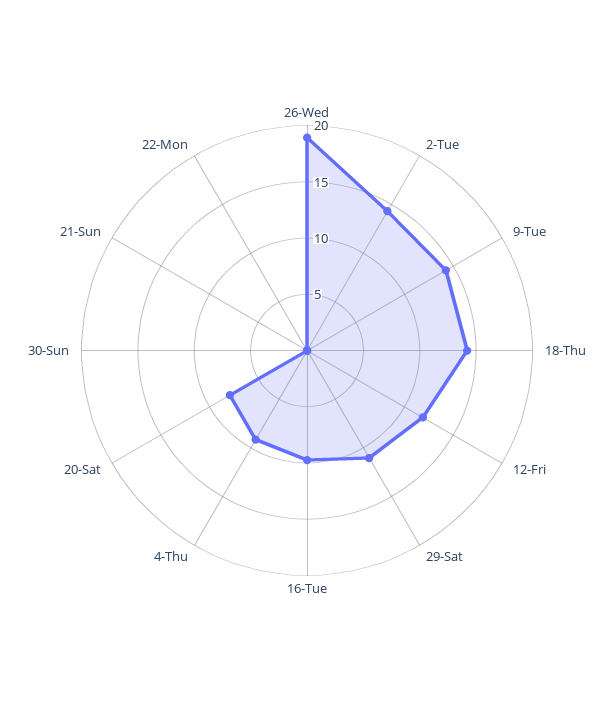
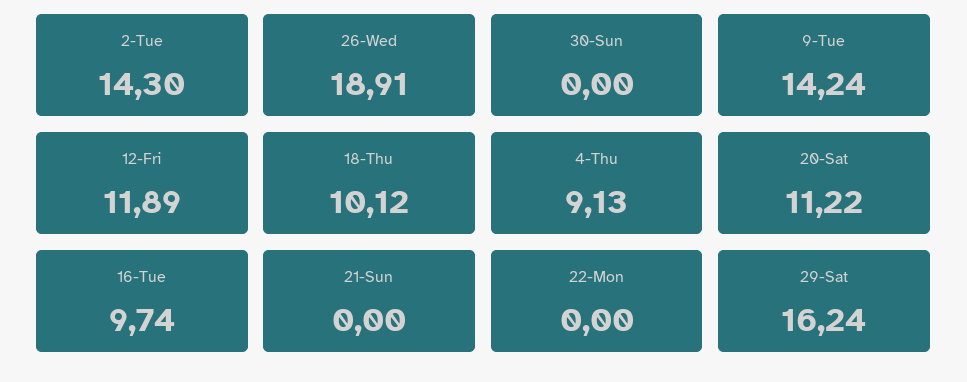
18-Thu: 14 -> 10.12
29-Sat: 11 -> 16.24
20-Sat: 8 -> 11.22

